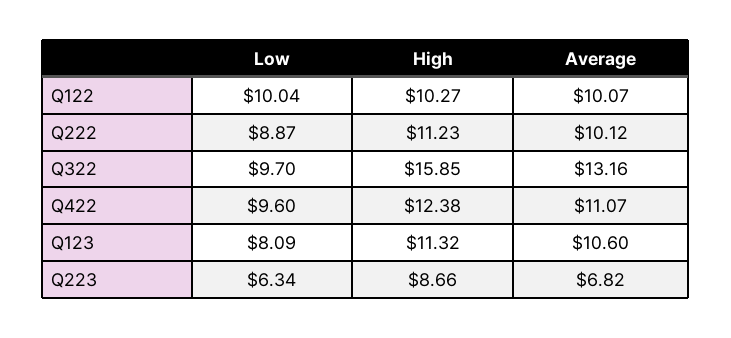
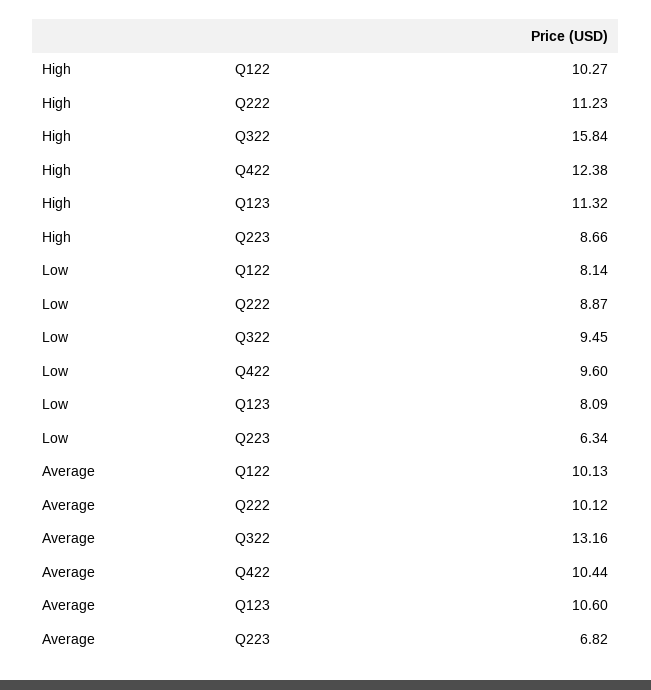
Low, Q122: 10.04 -> 8.14
Average, Q122: 10.07 -> 10.13
Low, Q322: 9.7 -> 9.45
High, Q322: 15.85 -> 15.84
Average, Q422: 11.07 -> 10.44

